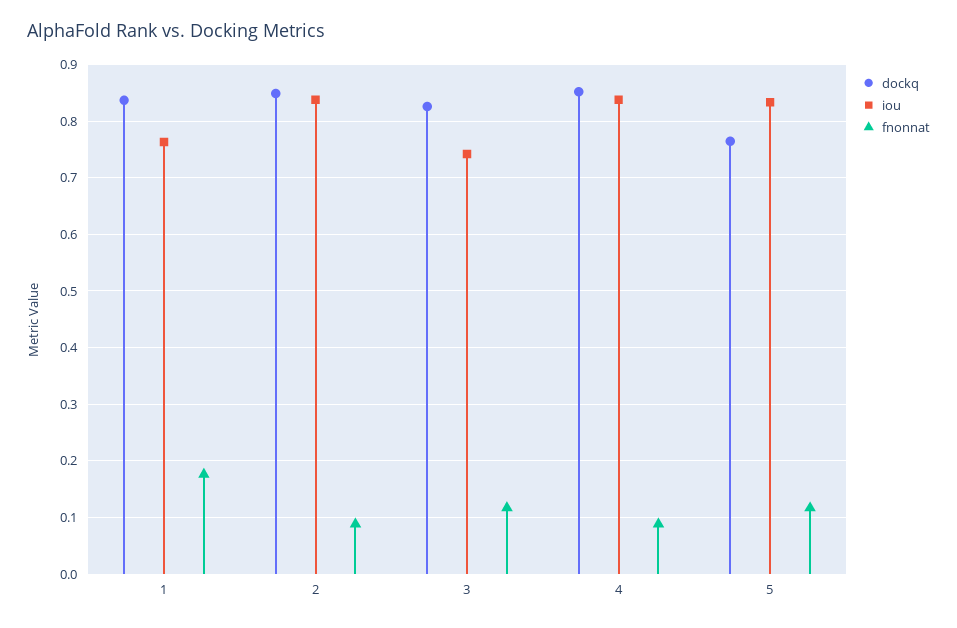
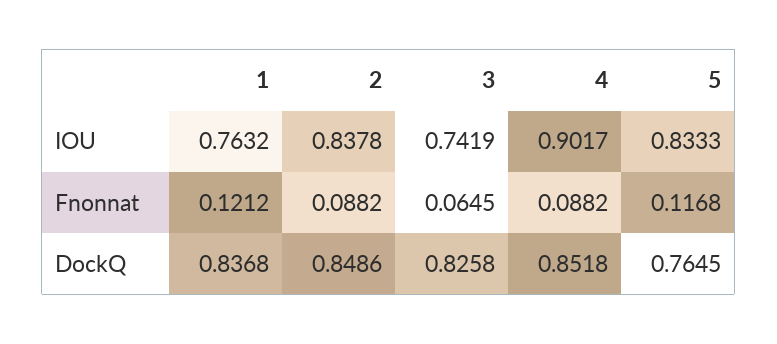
fnonnat, 1: 0.18 -> 0.1212
fnonnat, 3: 0.12 -> 0.0645
iou, 4: 0.84 -> 0.9017

